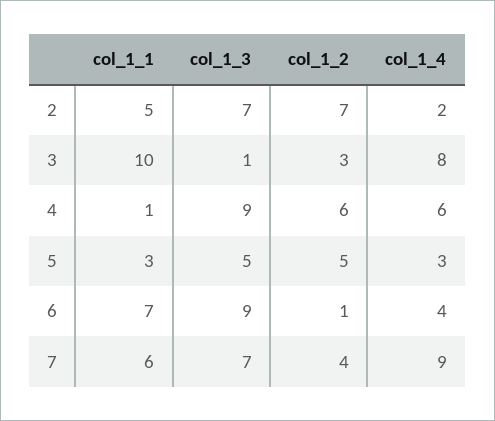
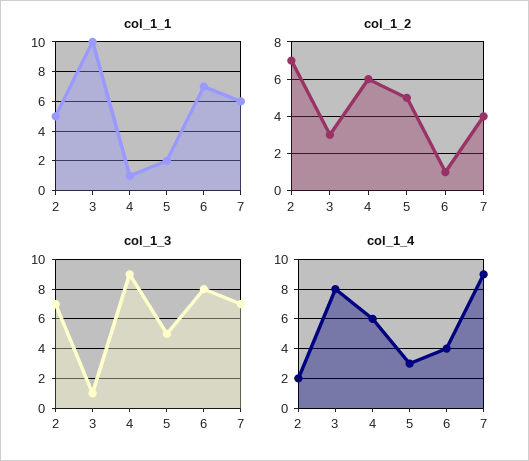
col_1_1, 5: 3 -> 2
col_1_3, 6: 9 -> 8

